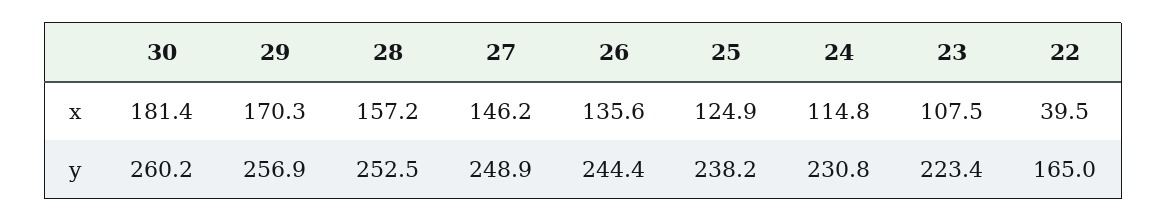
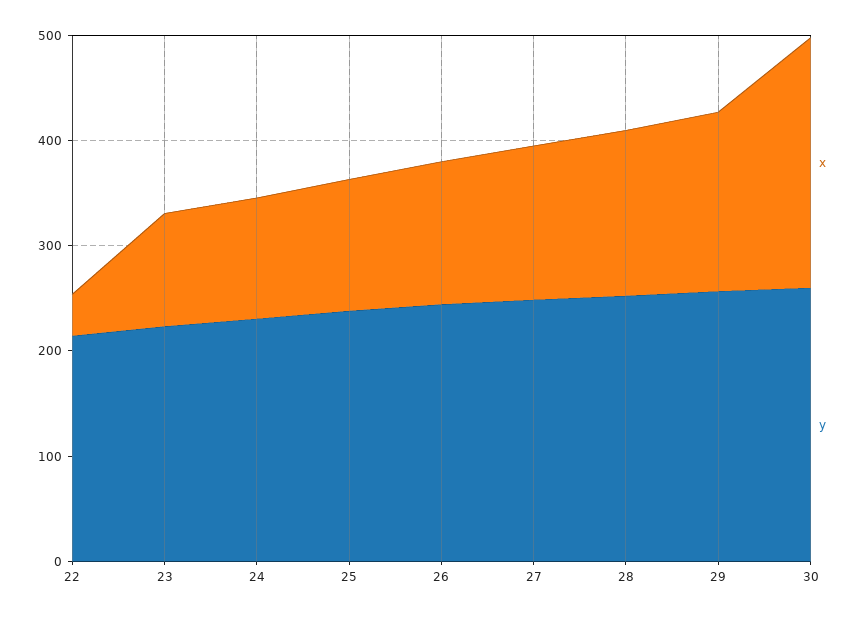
x, 30: 181.4 -> 240
y, 22: 165 -> 220

